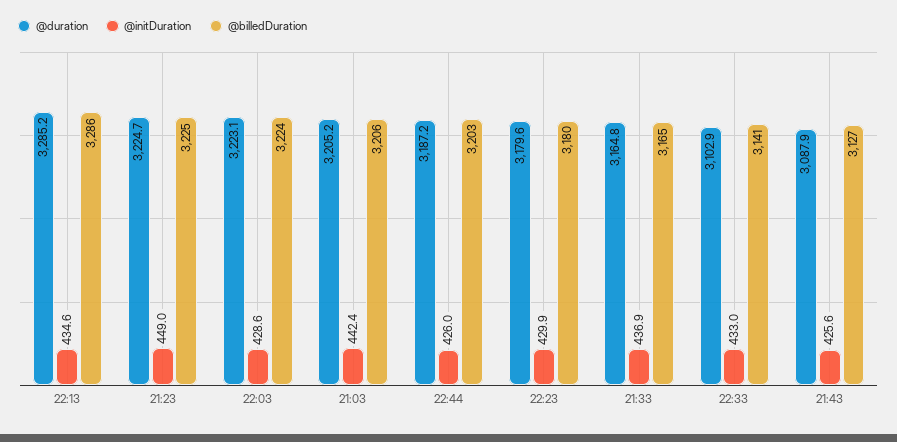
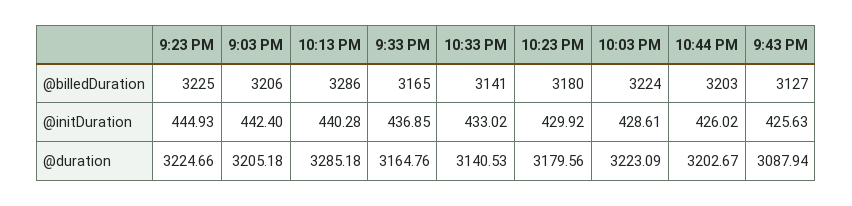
@initDuration, 22:13: 434.6 -> 440.28
@initDuration, 21:23: 449 -> 444.93
@duration, 22:44: 3187.2 -> 3202.67
@duration, 22:33: 3102.9 -> 3140.53

